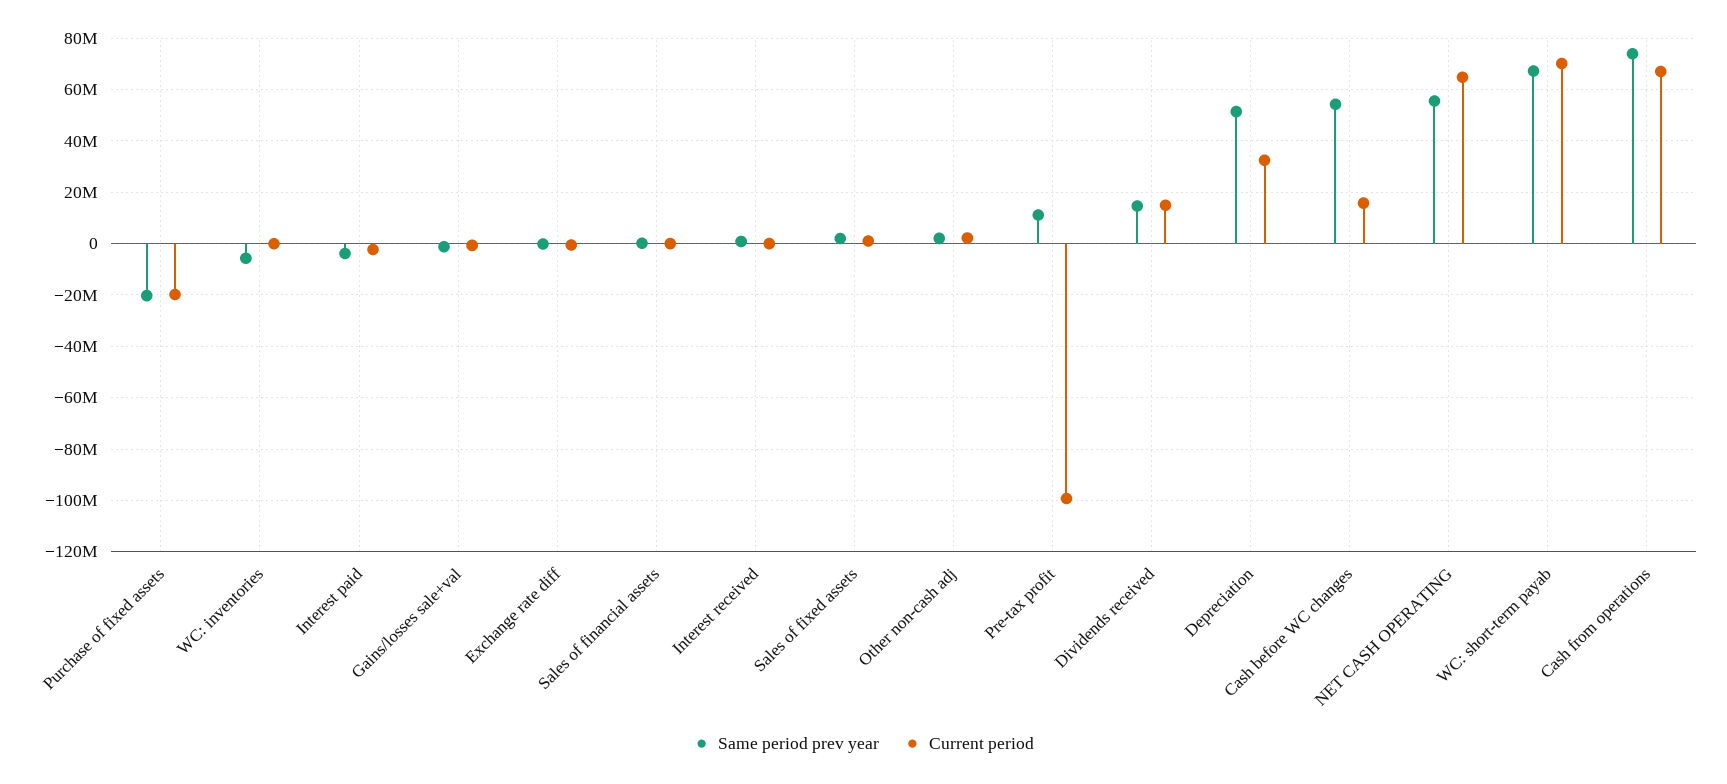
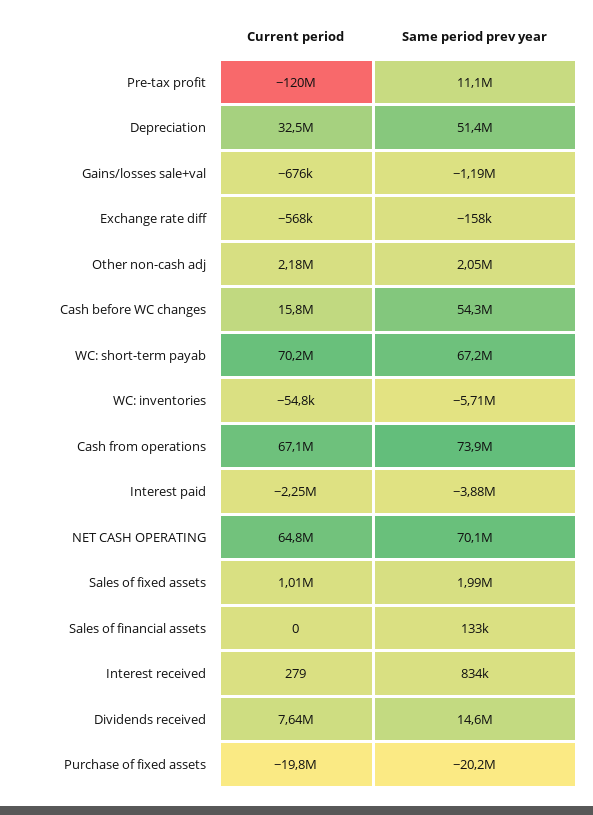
Current period, Pre-tax profit: -100000000 -> -120000000
Current period, Dividends received: 15000000 -> 7640000
Same period prev year, NET CASH OPERATING: 55000000 -> 70100000

